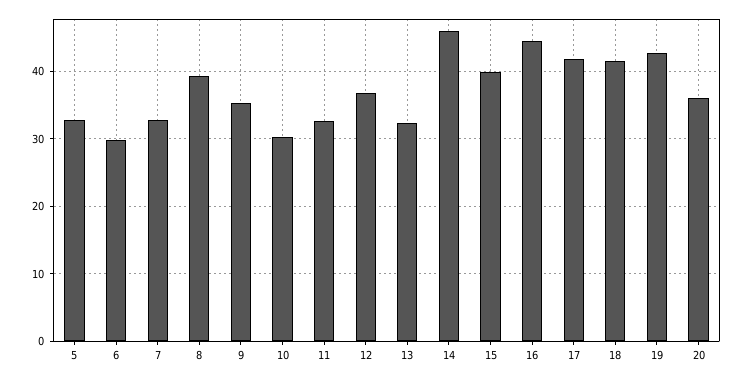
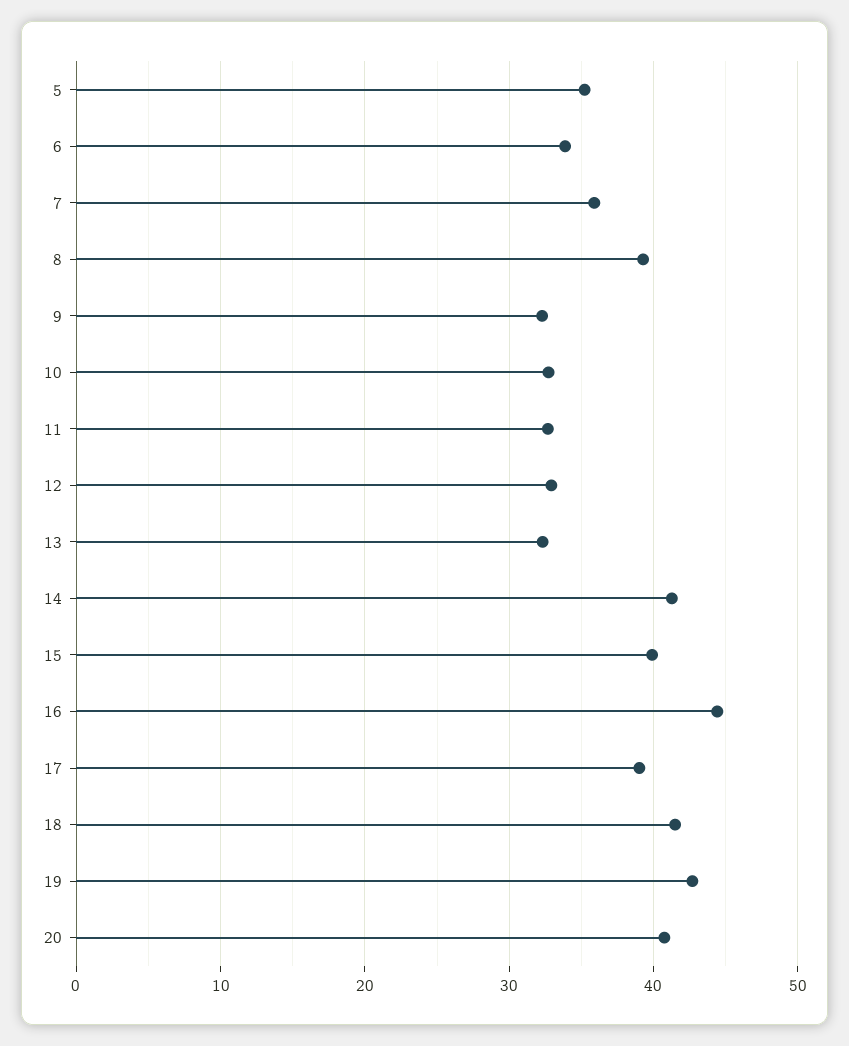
5: 33 -> 35
6: 30 -> 34
7: 33 -> 36
9: 35 -> 32
10: 30 -> 33
12: 37 -> 33
14: 46 -> 41
17: 42 -> 39
20: 36 -> 41

